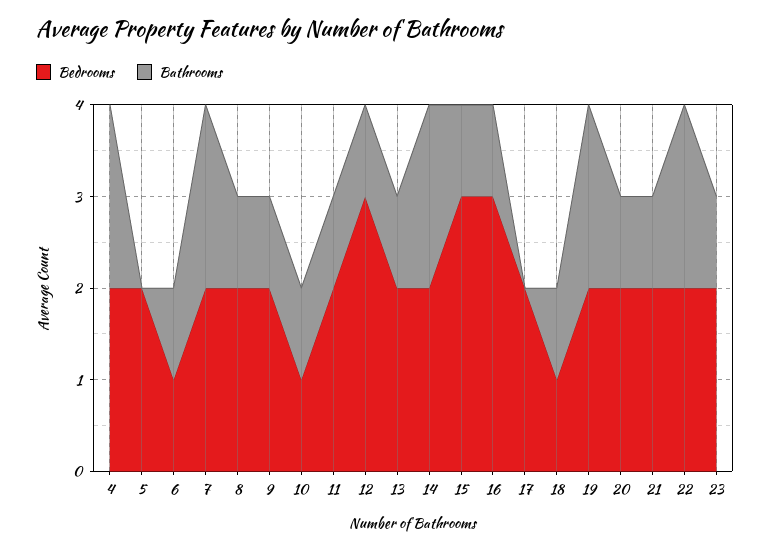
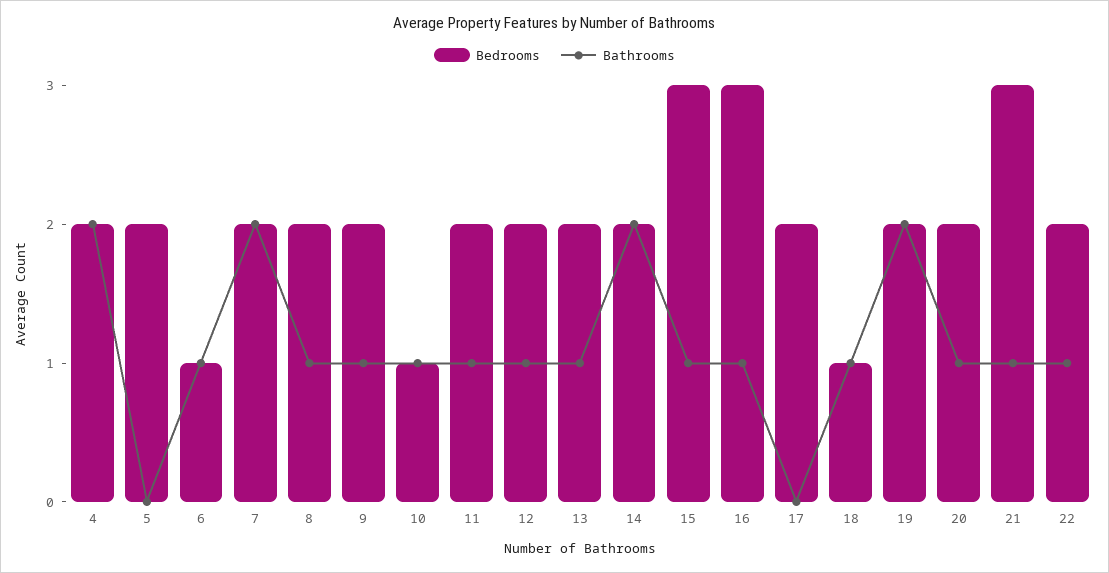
Bedrooms, 12: 3 -> 2
Bedrooms, 21: 2 -> 3
Bathrooms, 22: 2 -> 1
Bedrooms, 23: 2 -> none
Bathrooms, 23: 1 -> none

